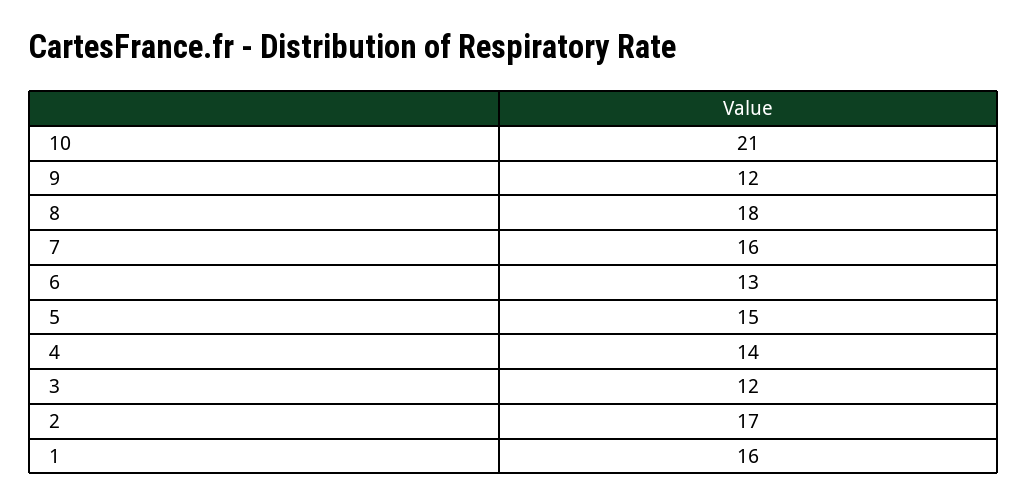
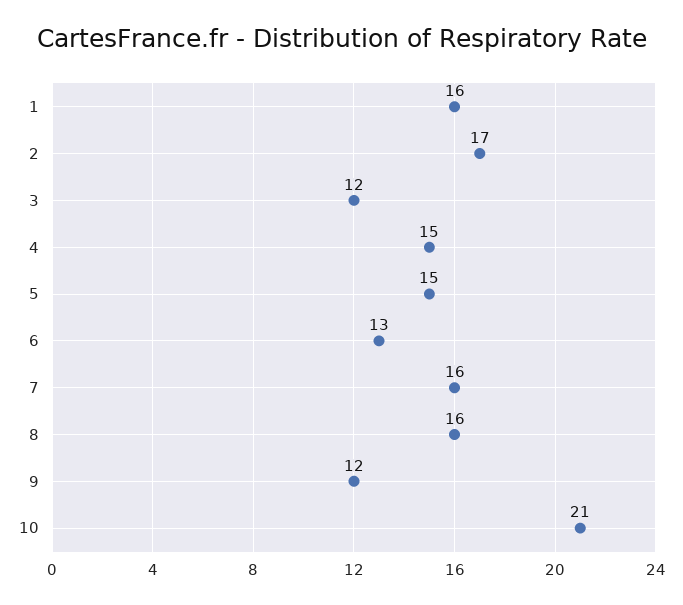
8: 18 -> 16
4: 14 -> 15

